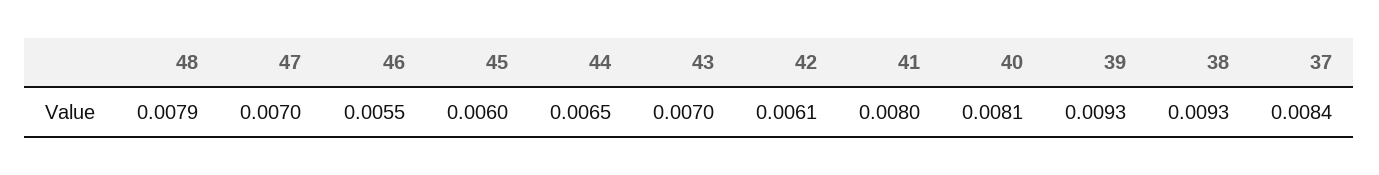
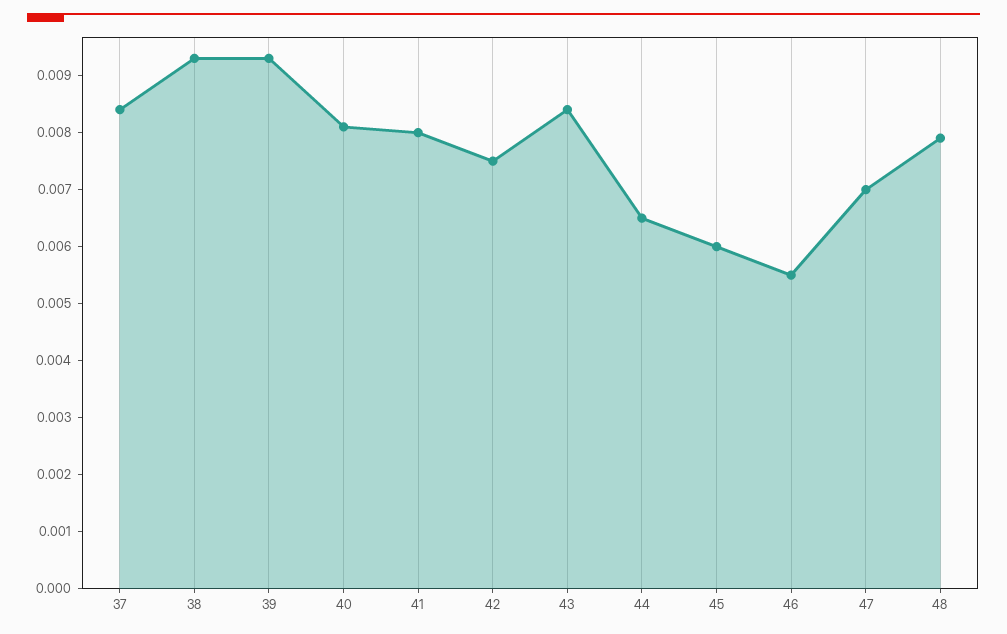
43: 0.007 -> 0.0085
42: 0.0061 -> 0.0075

